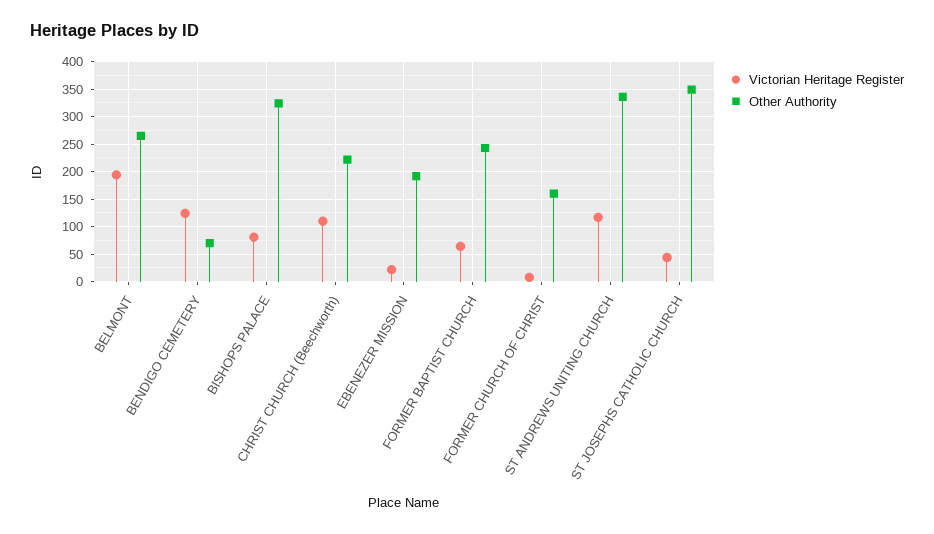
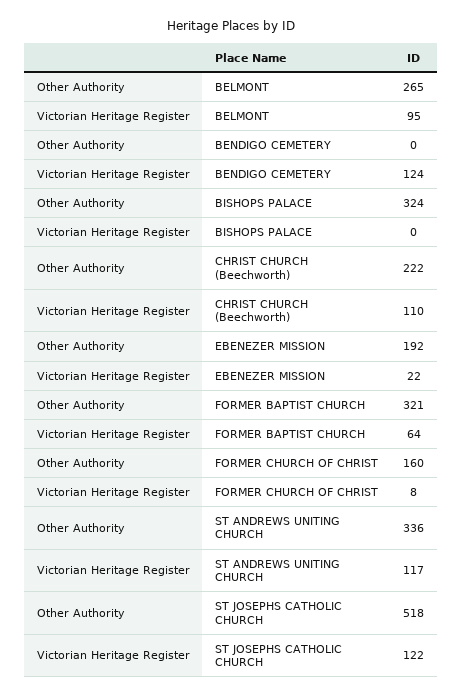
Victorian Heritage Register, BELMONT: 200 -> 95
Other Authority, BENDIGO CEMETERY: 75 -> 0
Victorian Heritage Register, BISHOPS PALACE: 75 -> 0
Other Authority, FORMER BAPTIST CHURCH: 250 -> 321
Victorian Heritage Register, ST JOSEPHS CATHOLIC CHURCH: 50 -> 122
Other Authority, ST JOSEPHS CATHOLIC CHURCH: 350 -> 518

